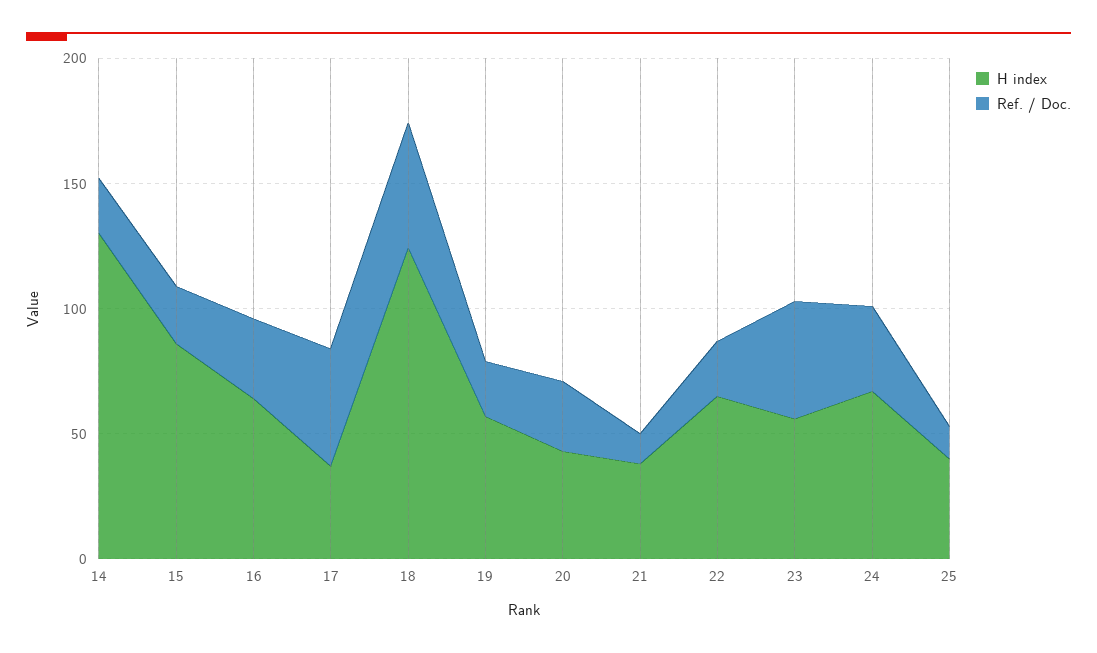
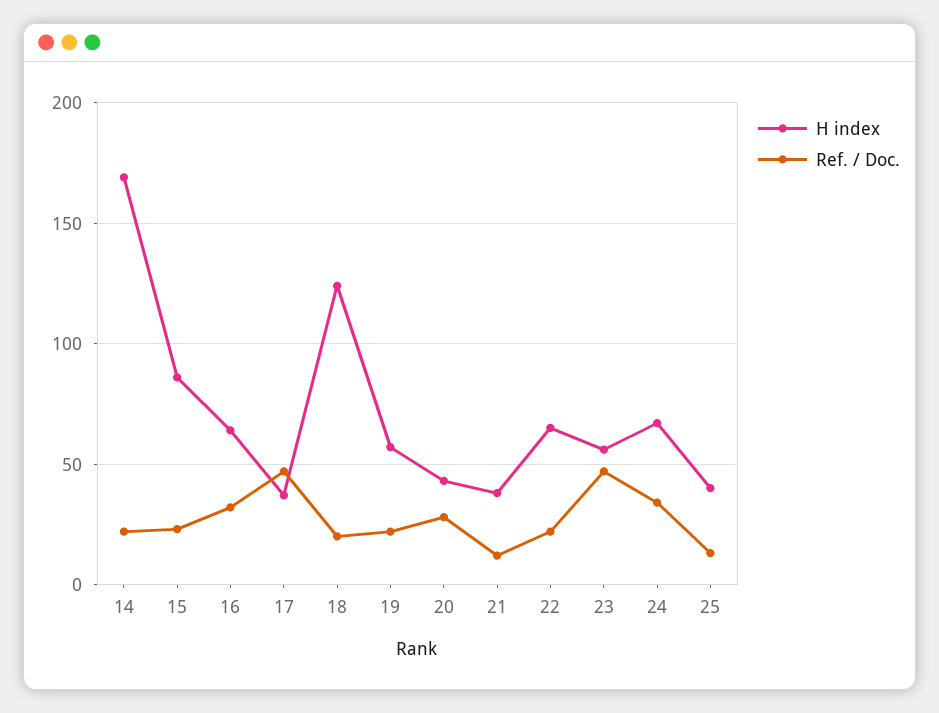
H index, 14: 130 -> 170
Ref. / Doc., 18: 50 -> 20

